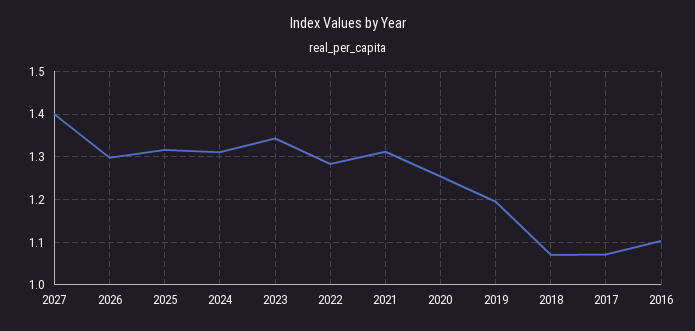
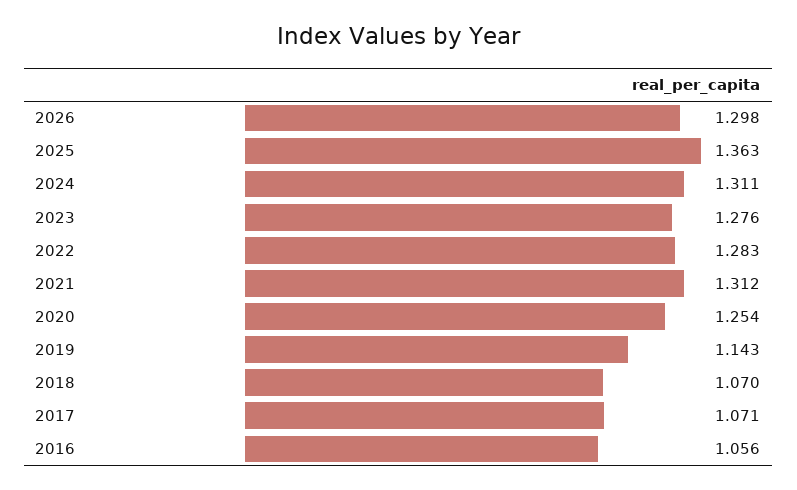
2027: 1.4 -> none
2025: 1.32 -> 1.363
2023: 1.34 -> 1.276
2019: 1.2 -> 1.143
2016: 1.1 -> 1.056

